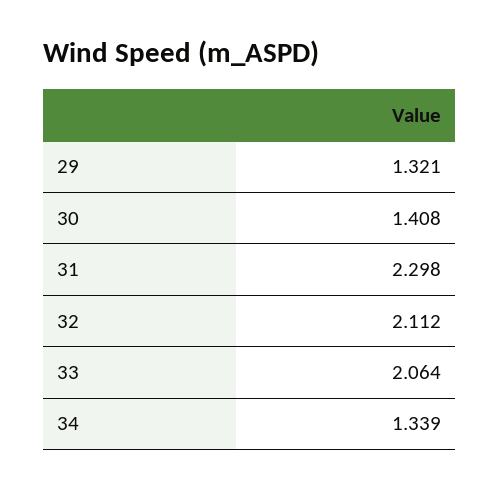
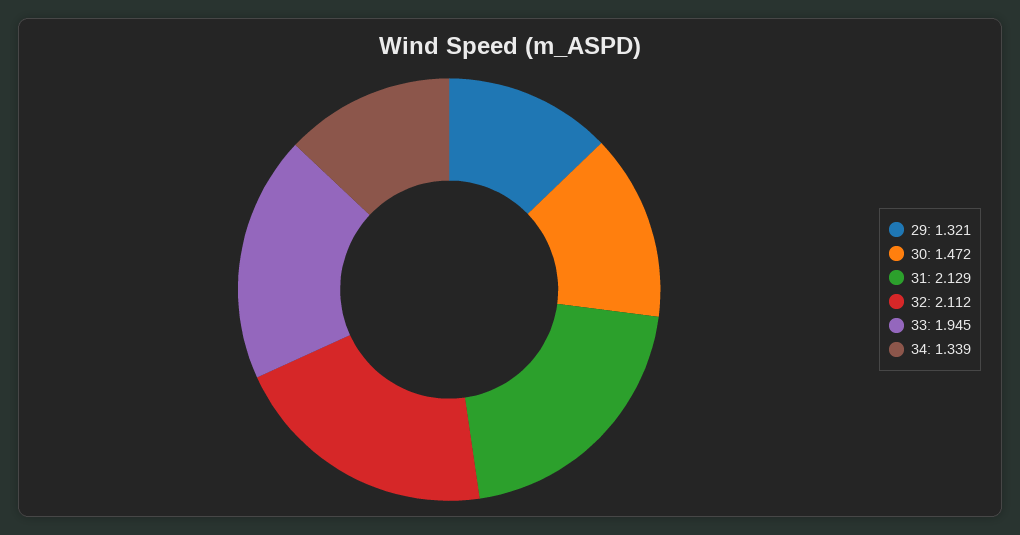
30: 1.408 -> 1.472
31: 2.298 -> 2.129
33: 2.064 -> 1.945

